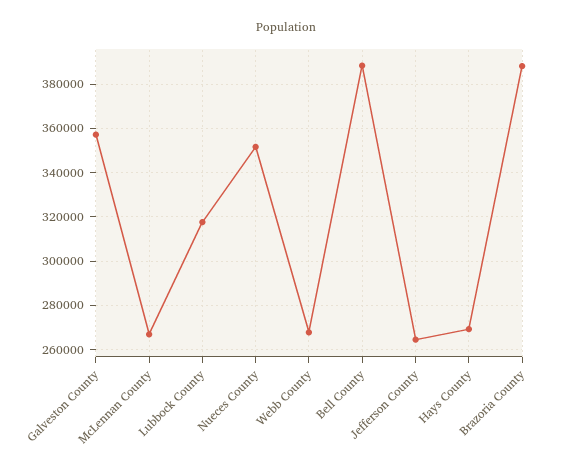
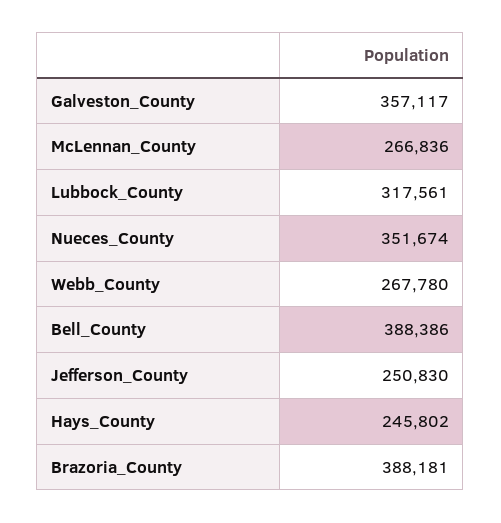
Jefferson County: 265000 -> 250830
Hays County: 270000 -> 245802

